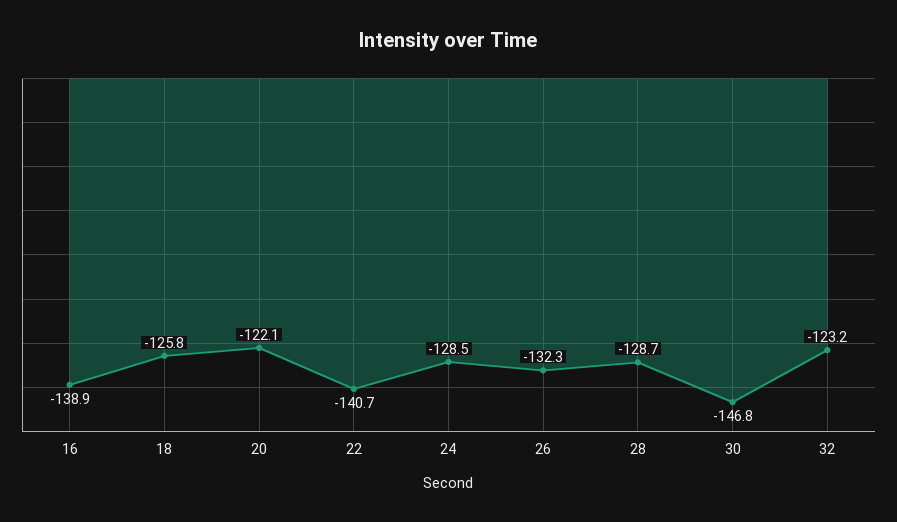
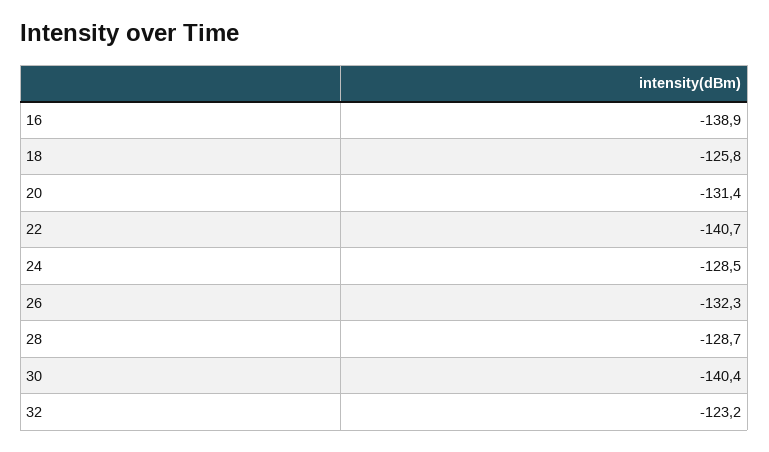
20: -122.1 -> -131.4
30: -146.8 -> -140.4

